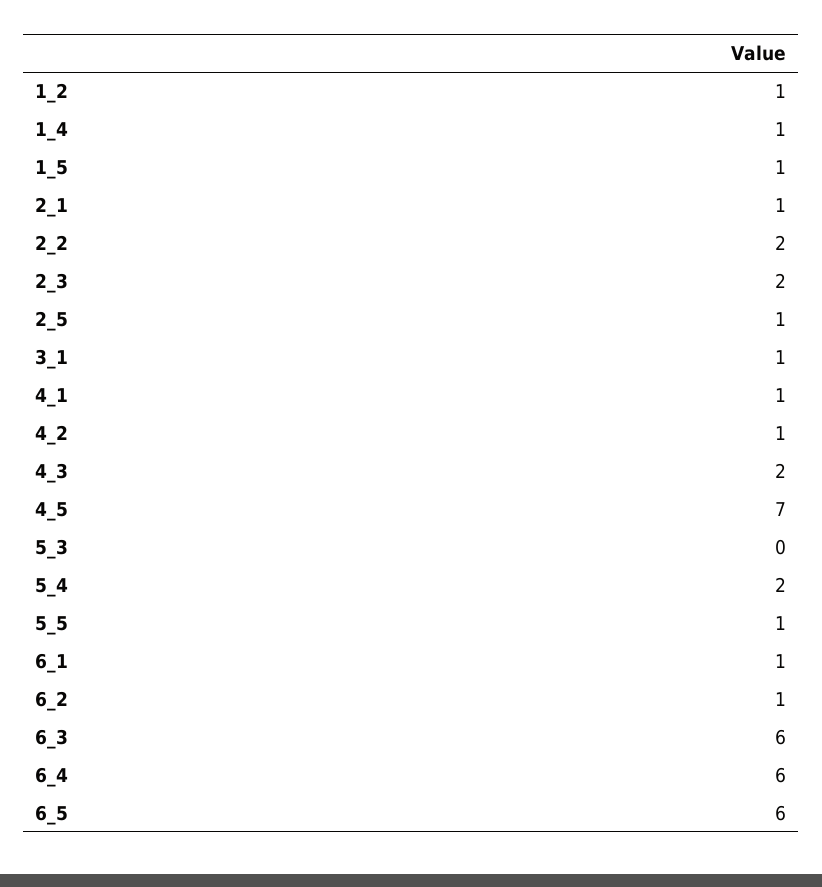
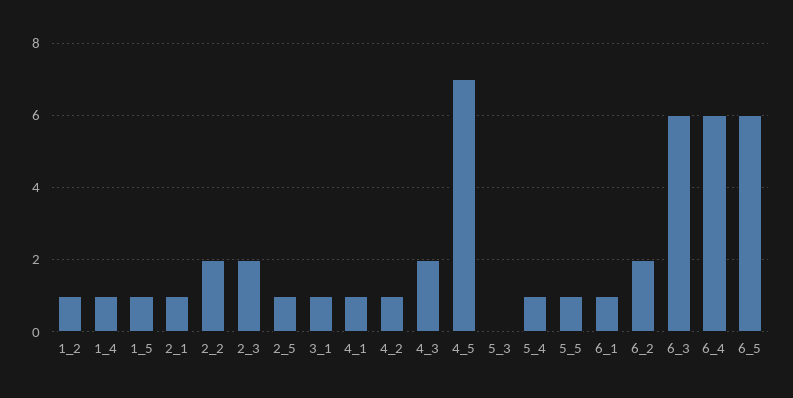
5_4: 2 -> 1
6_2: 1 -> 2

